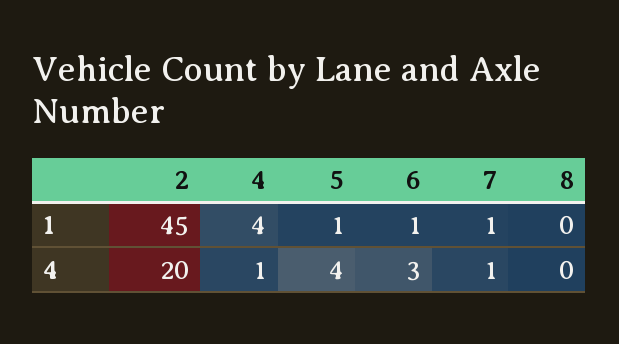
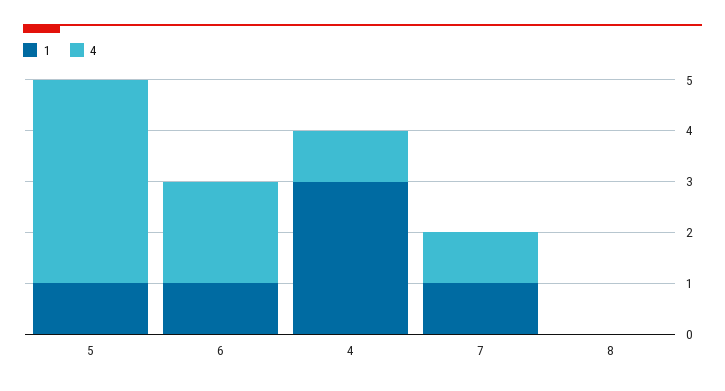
1, 2: 45 -> none
1, 4: 4 -> 3
4, 2: 20 -> none
4, 6: 3 -> 2

